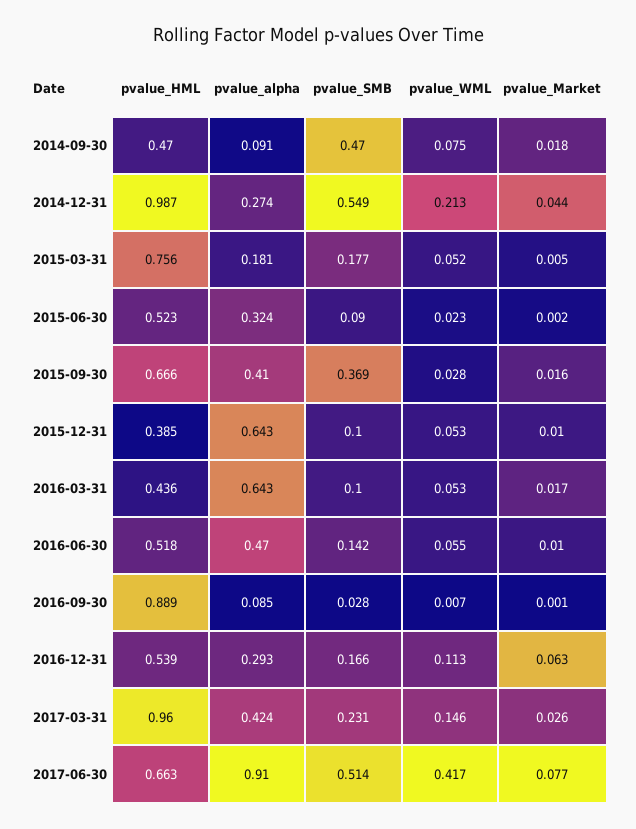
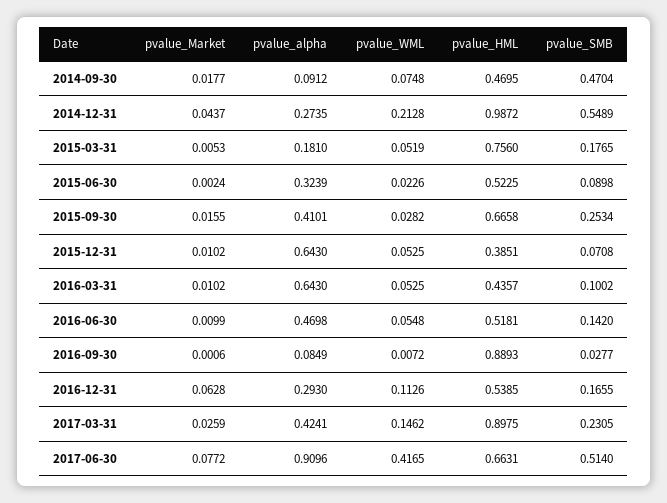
pvalue_SMB, 2015-09-30: 0.369 -> 0.2534
pvalue_SMB, 2015-12-31: 0.1 -> 0.0708
pvalue_Market, 2016-03-31: 0.017 -> 0.0102
pvalue_HML, 2017-03-31: 0.96 -> 0.8975

